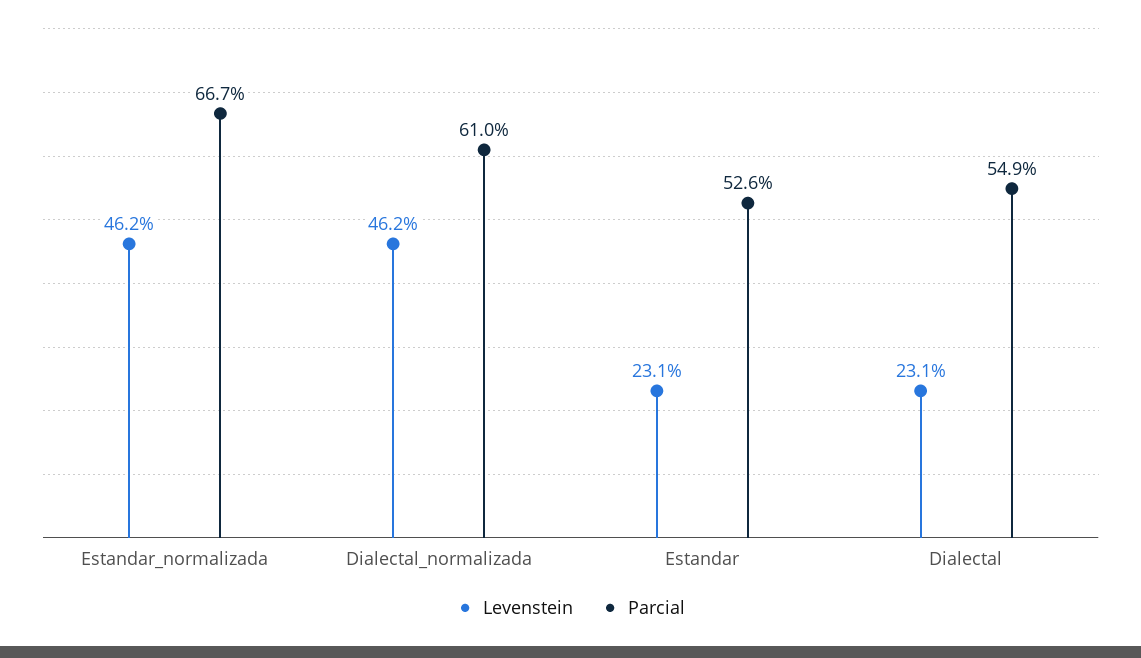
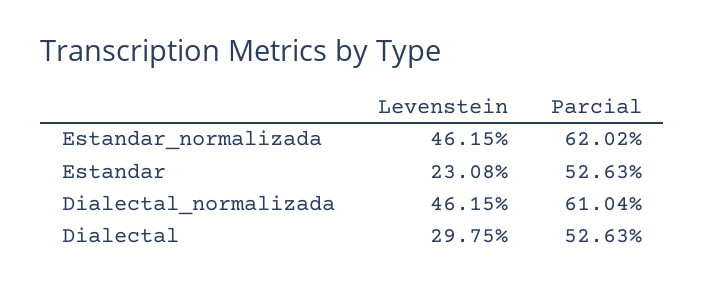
Parcial, Estandar_normalizada: 66.7 -> 62.02
Levenstein, Dialectal: 23.1 -> 29.75
Parcial, Dialectal: 54.9 -> 52.63

